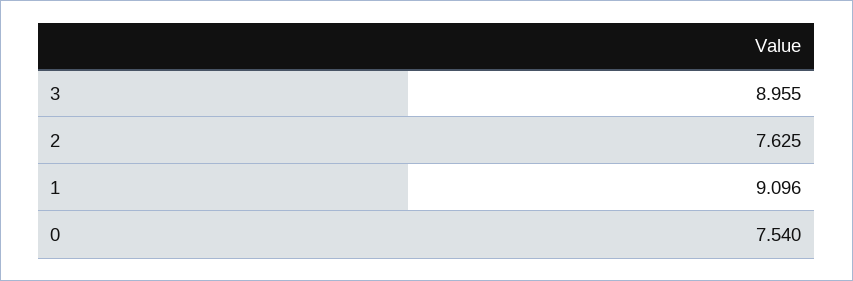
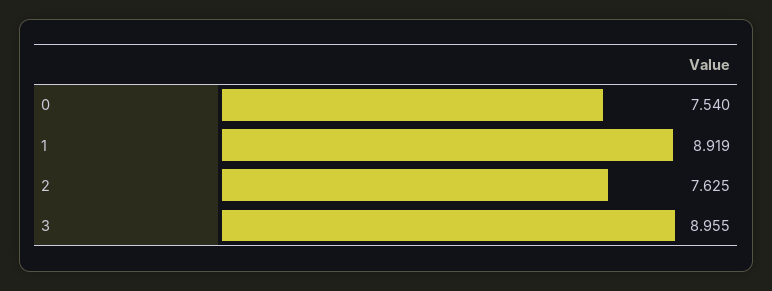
1: 9.096 -> 8.919

